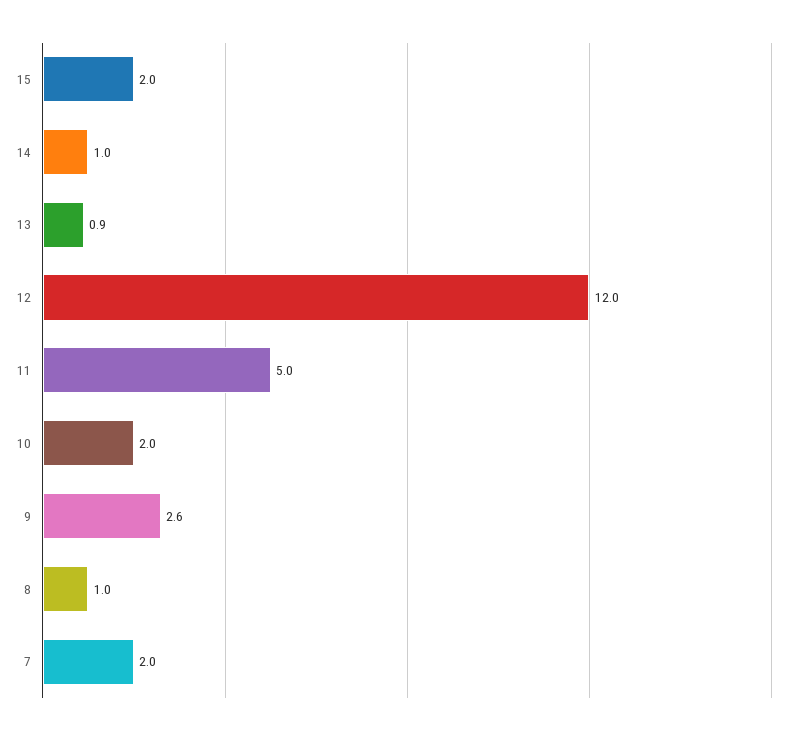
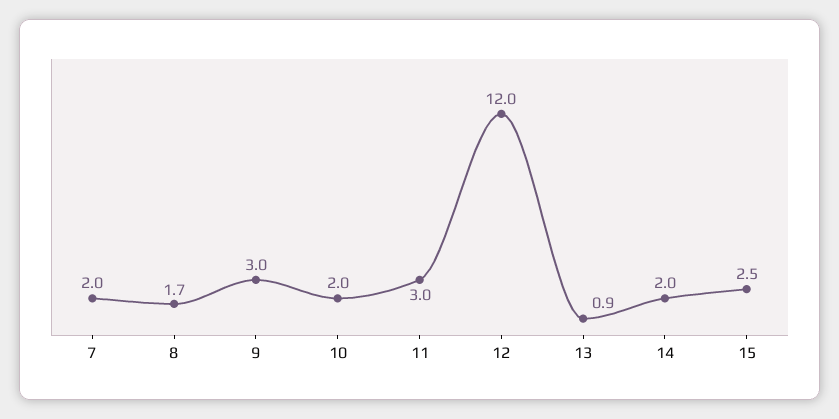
15: 2 -> 2.5
14: 1 -> 2
11: 5 -> 3
9: 2.6 -> 3
8: 1 -> 1.7

